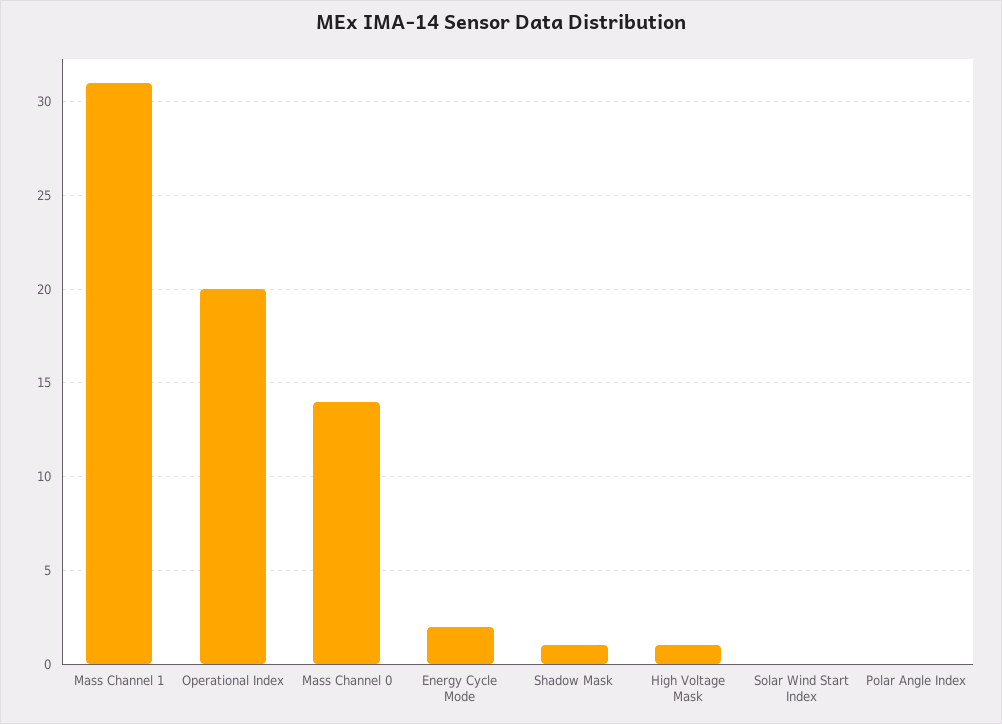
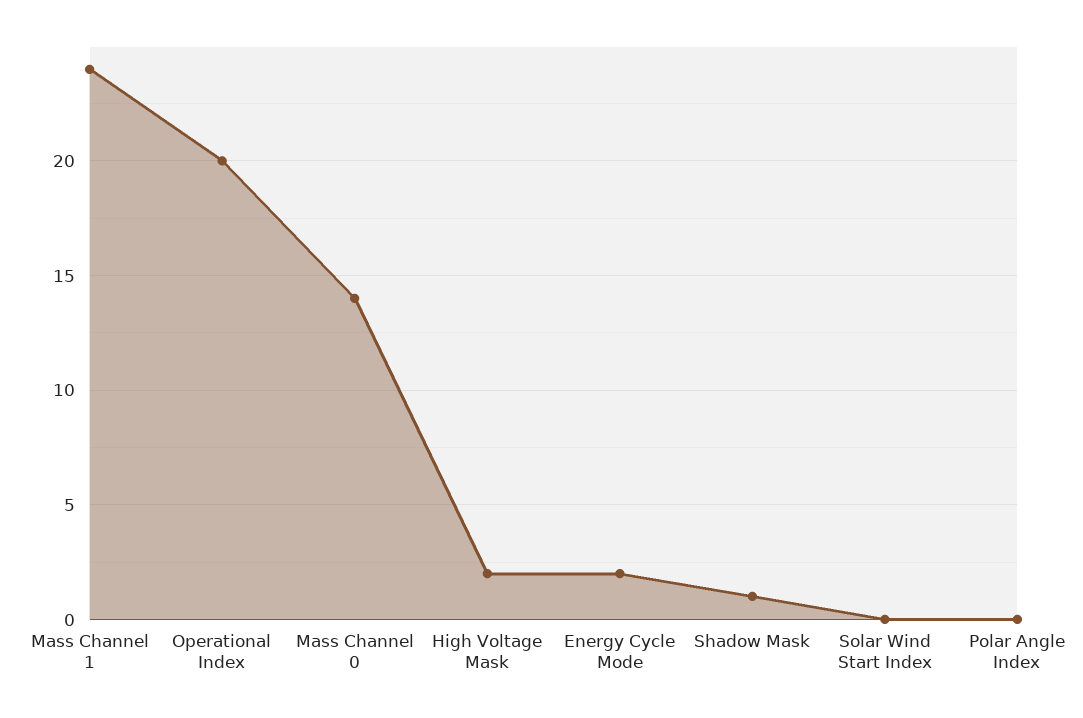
Mass Channel 1: 31 -> 24
High Voltage Mask: 1 -> 2

